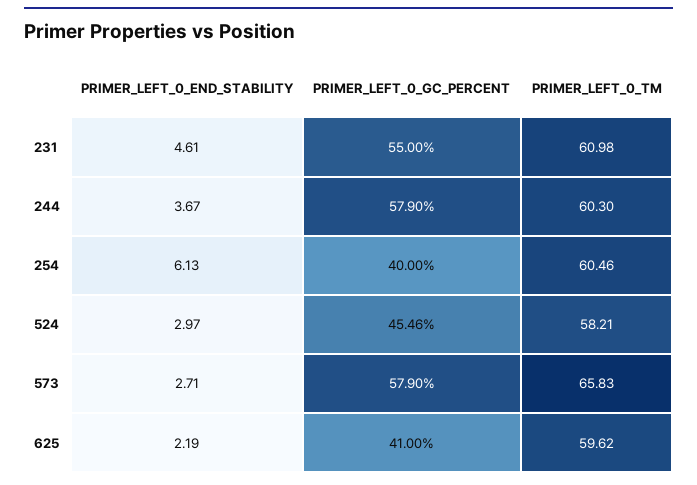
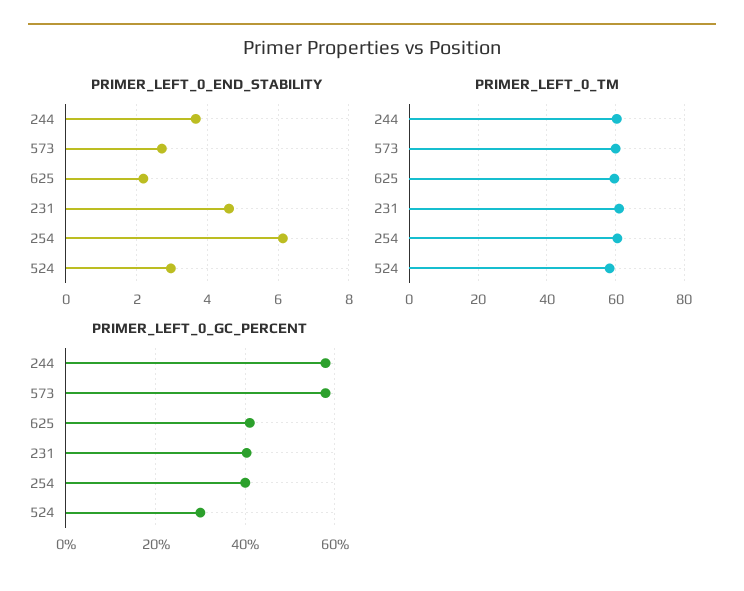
PRIMER_LEFT_0_GC_PERCENT, 231: 55 -> 40
PRIMER_LEFT_0_GC_PERCENT, 524: 45.46 -> 30
PRIMER_LEFT_0_TM, 573: 65.83 -> 60

